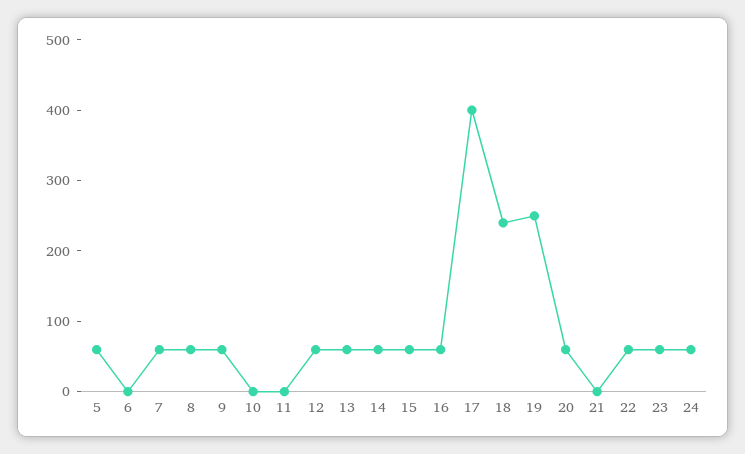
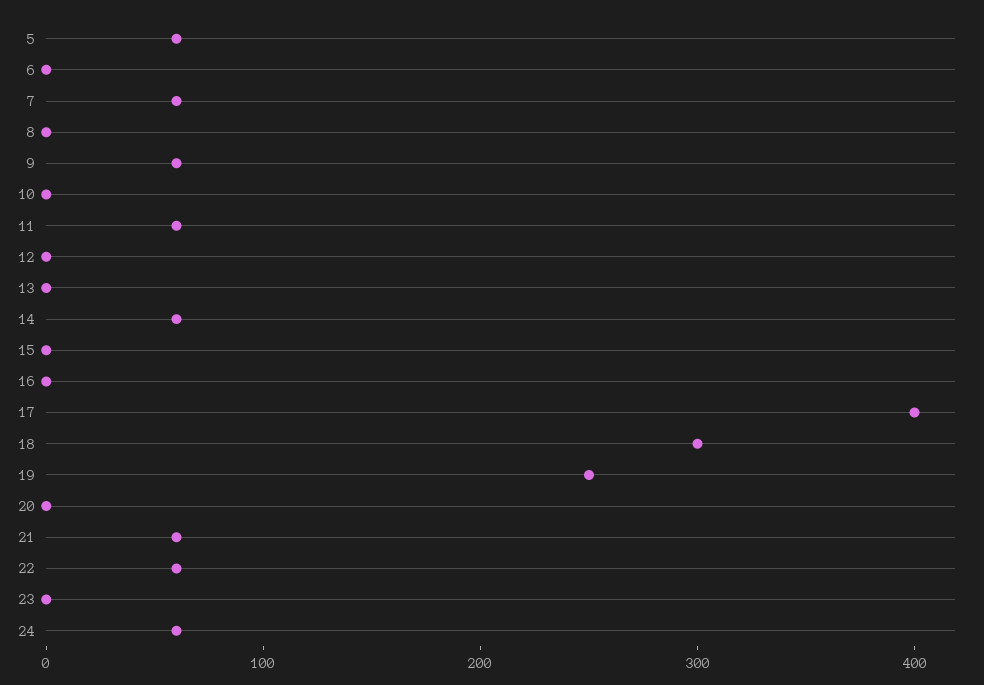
8: 60 -> 0
11: 0 -> 60
12: 60 -> 0
13: 60 -> 0
15: 60 -> 0
16: 60 -> 0
18: 240 -> 300
20: 60 -> 0
21: 0 -> 60
23: 60 -> 0

